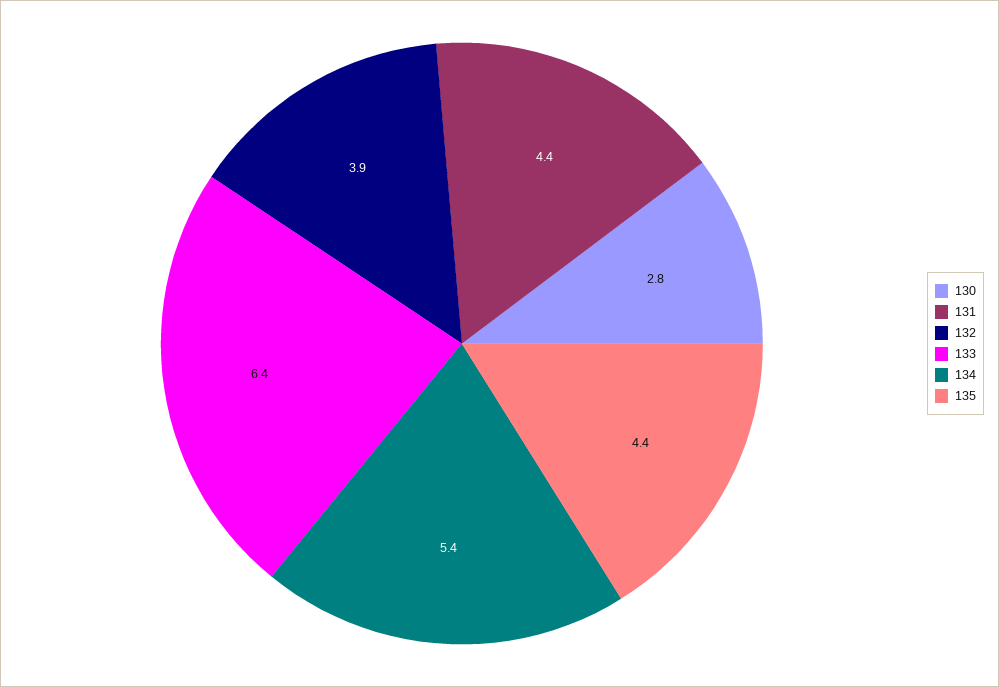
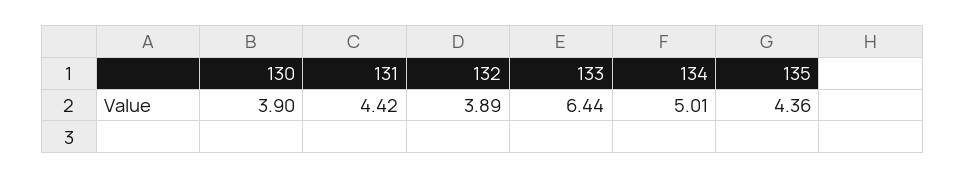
130: 2.8 -> 3.9
134: 5.4 -> 5.01

